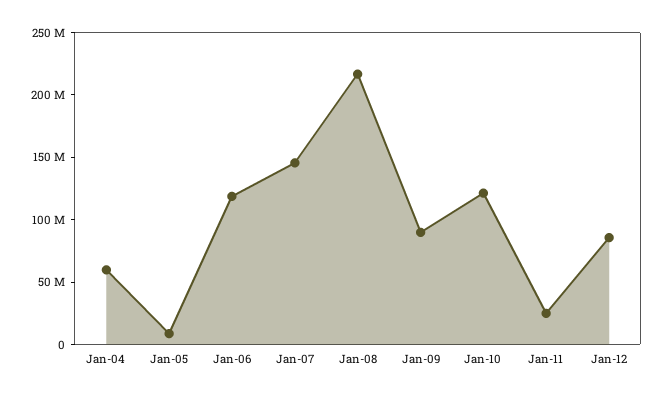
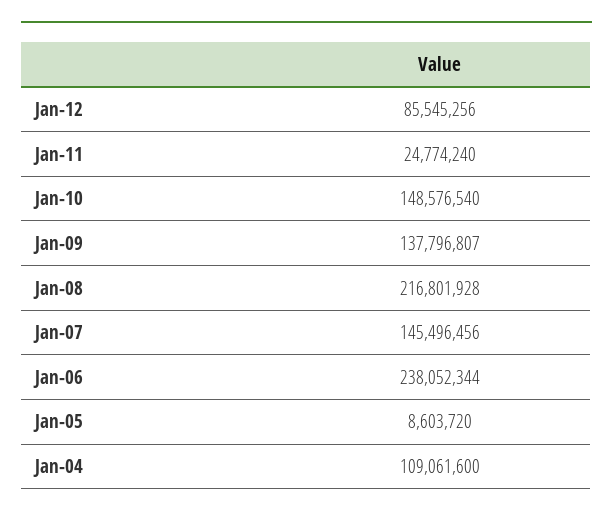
Jan-04: 60000000 -> 109061600
Jan-06: 120000000 -> 238052344
Jan-09: 90000000 -> 137796807
Jan-10: 120000000 -> 148576540

